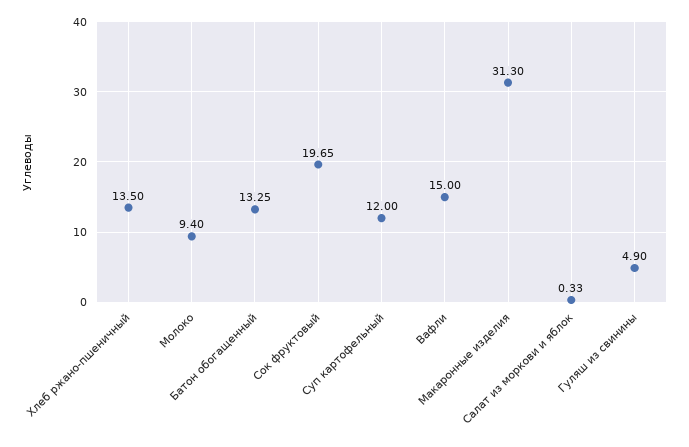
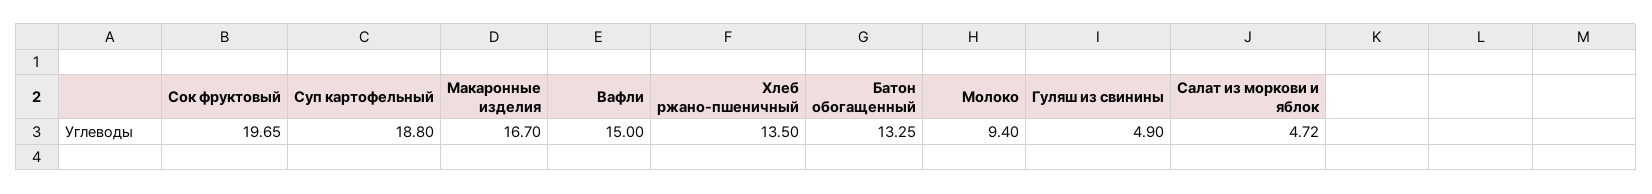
Суп картофельный: 12 -> 18.8
Макаронные изделия: 31.3 -> 16.7
Салат из моркови и яблок: 0.33 -> 4.72

